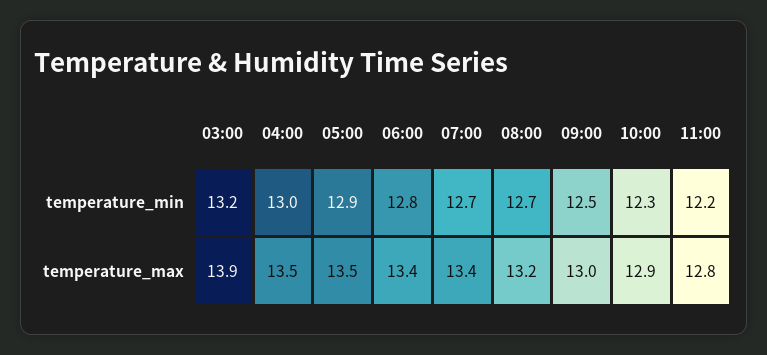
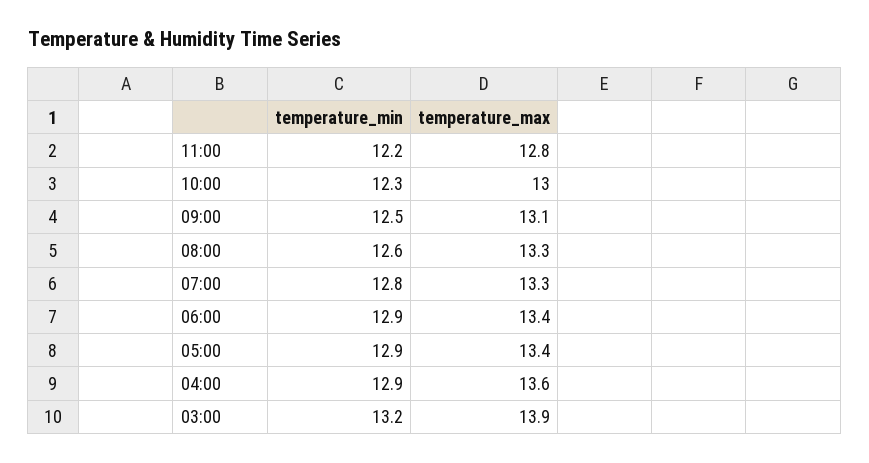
04:00, temperature_min: 13 -> 12.9
06:00, temperature_min: 12.8 -> 12.9
07:00, temperature_min: 12.7 -> 12.8
08:00, temperature_min: 12.7 -> 12.6
04:00, temperature_max: 13.5 -> 13.6
05:00, temperature_max: 13.5 -> 13.4
07:00, temperature_max: 13.4 -> 13.3
08:00, temperature_max: 13.2 -> 13.3
09:00, temperature_max: 13 -> 13.1
10:00, temperature_max: 12.9 -> 13

